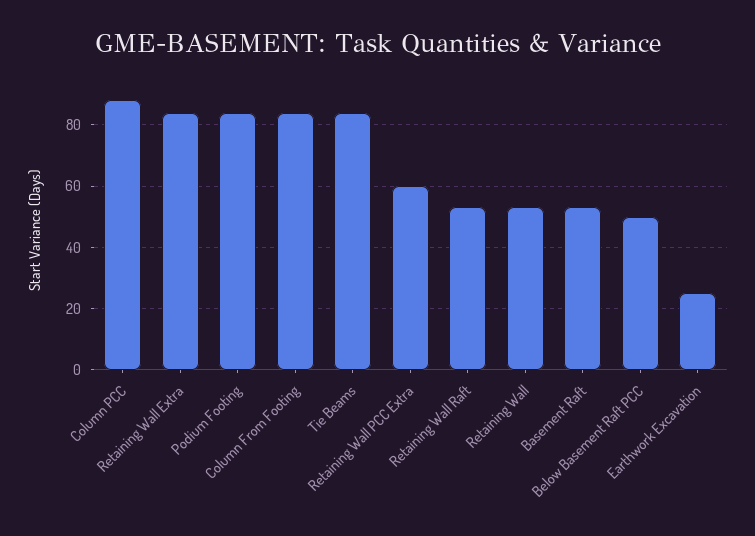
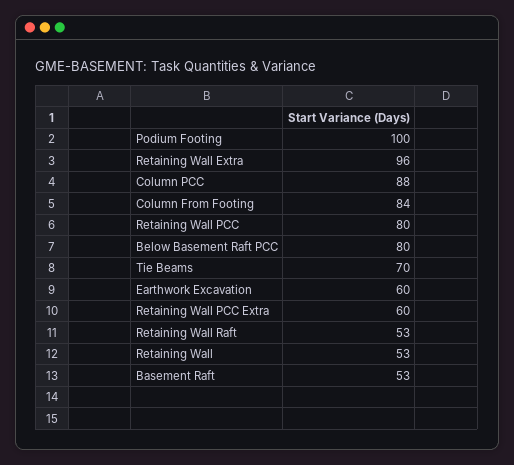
Retaining Wall Extra: 85 -> 96
Podium Footing: 85 -> 100
Tie Beams: 85 -> 70
Below Basement Raft PCC: 50 -> 80
Earthwork Excavation: 25 -> 60
Retaining Wall PCC: none -> 80

